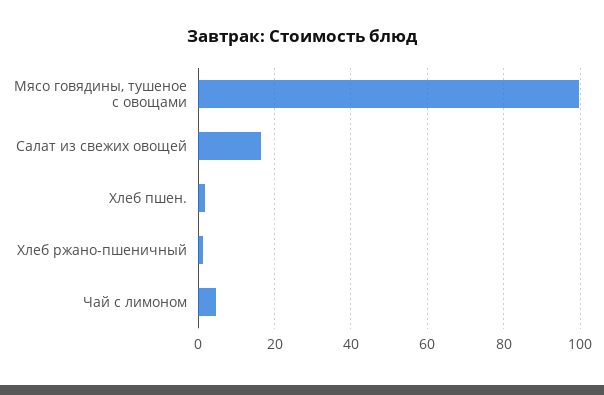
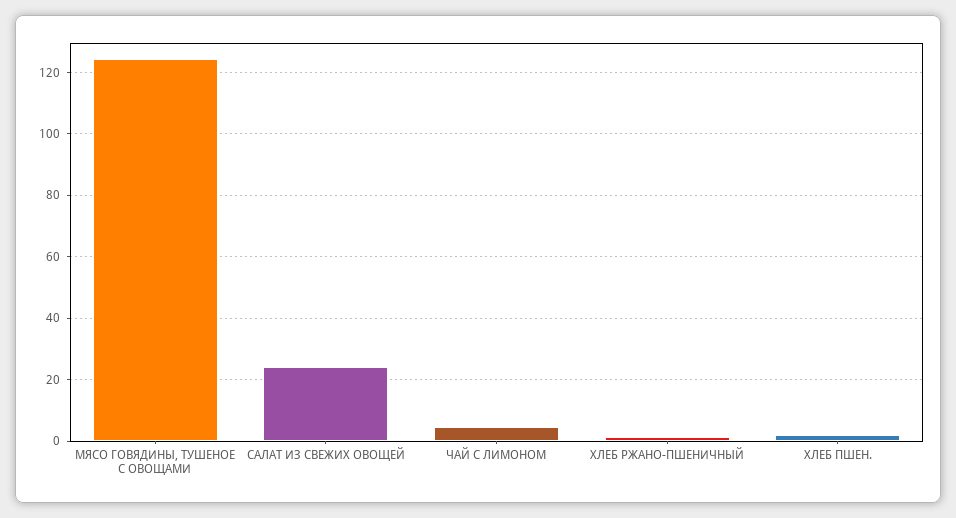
Мясо говядины, тушеное с овощами: 100 -> 124
Салат из свежих овощей: 16 -> 24

